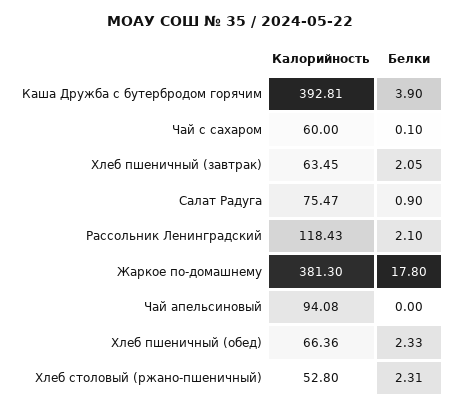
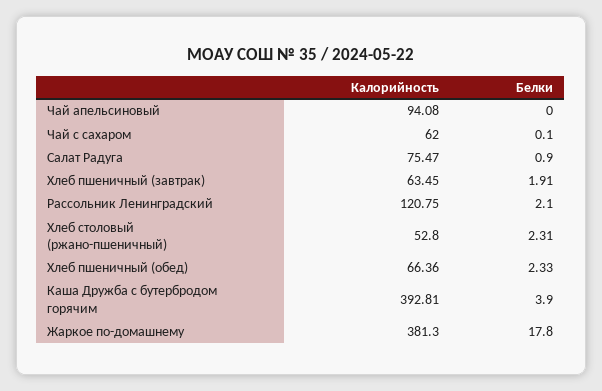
Калорийность, Чай с сахаром: 60 -> 62
Белки, Хлеб пшеничный (завтрак): 2.05 -> 1.91
Калорийность, Рассольник Ленинградский: 118.43 -> 120.75

